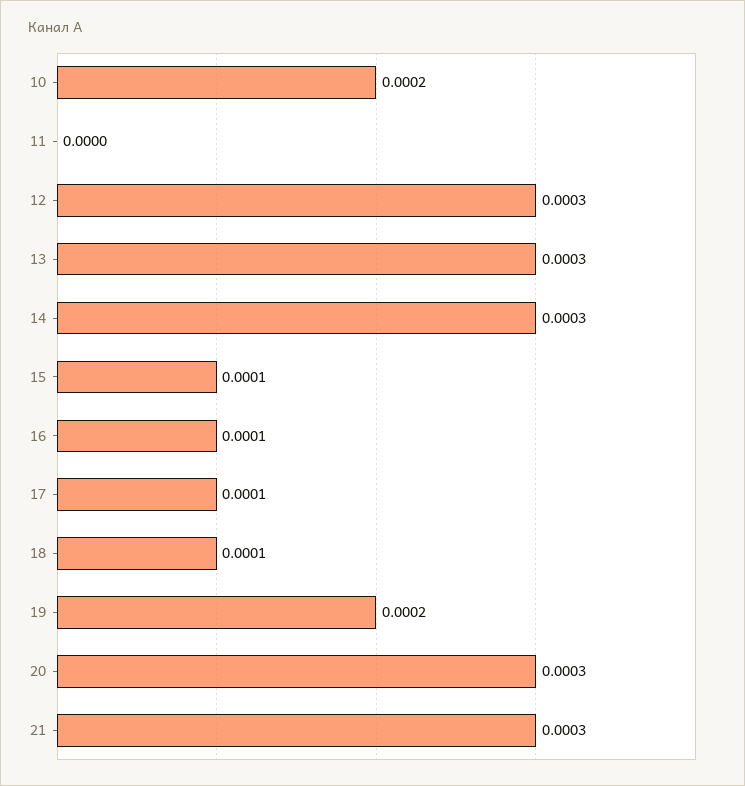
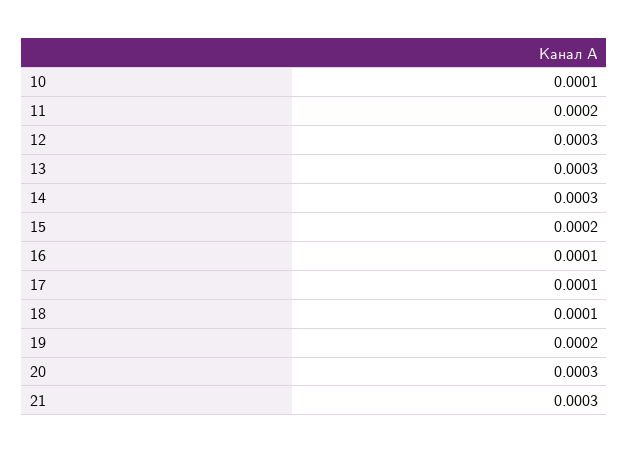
10: 0.0002 -> 0.0001
11: 0 -> 0.0002
15: 0.0001 -> 0.0002

